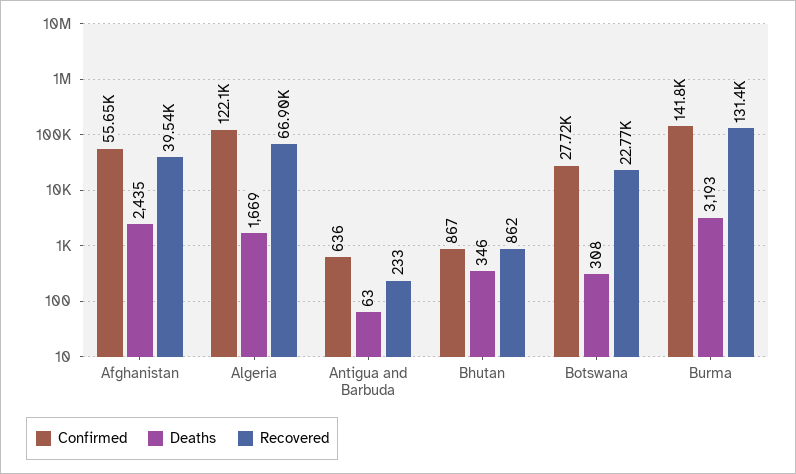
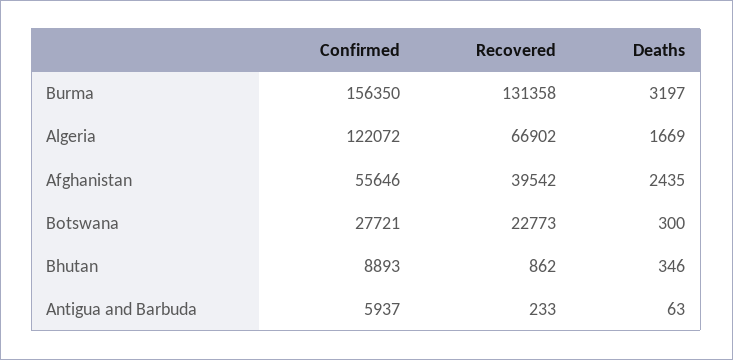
Confirmed, Antigua and Barbuda: 636 -> 5937
Confirmed, Bhutan: 867 -> 8893
Deaths, Botswana: 308 -> 300
Confirmed, Burma: 141800 -> 156350
Deaths, Burma: 3193 -> 3197

